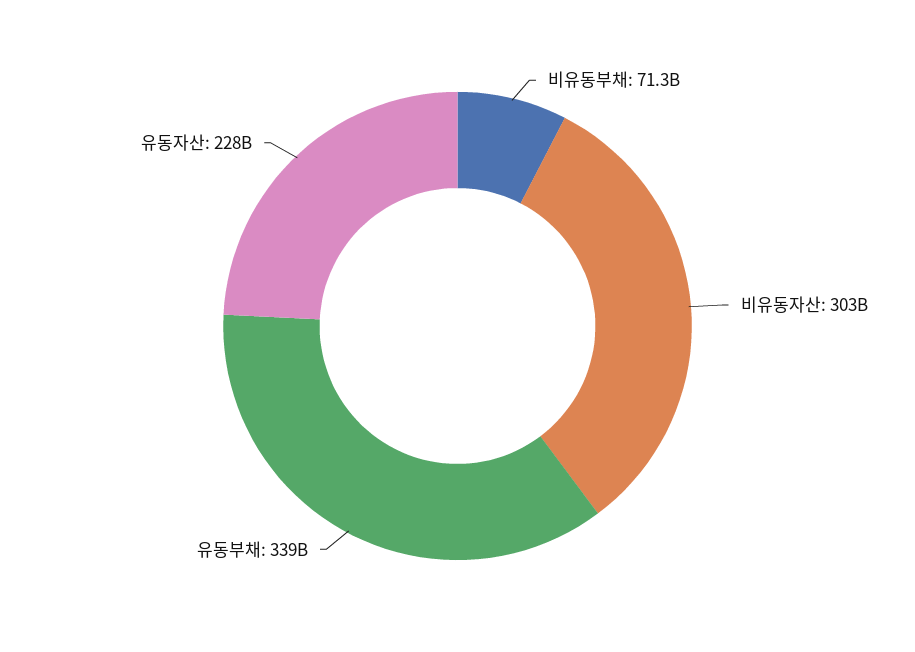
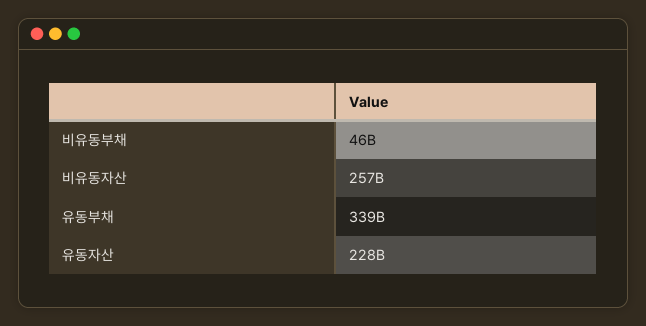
비유동부채: 71300000000 -> 46000000000
비유동자산: 303000000000 -> 257000000000

